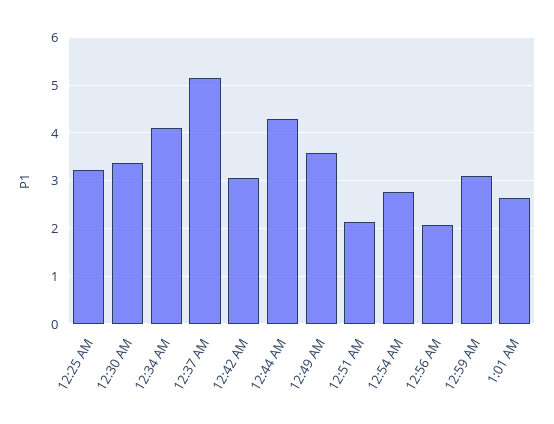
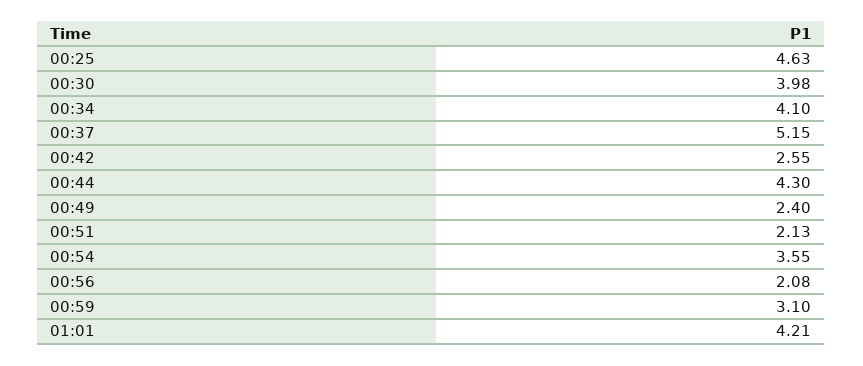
12:25 AM: 3.2 -> 4.63
12:30 AM: 3.4 -> 3.98
12:42 AM: 3 -> 2.55
12:49 AM: 3.6 -> 2.4
12:54 AM: 2.8 -> 3.55
1:01 AM: 2.6 -> 4.21

